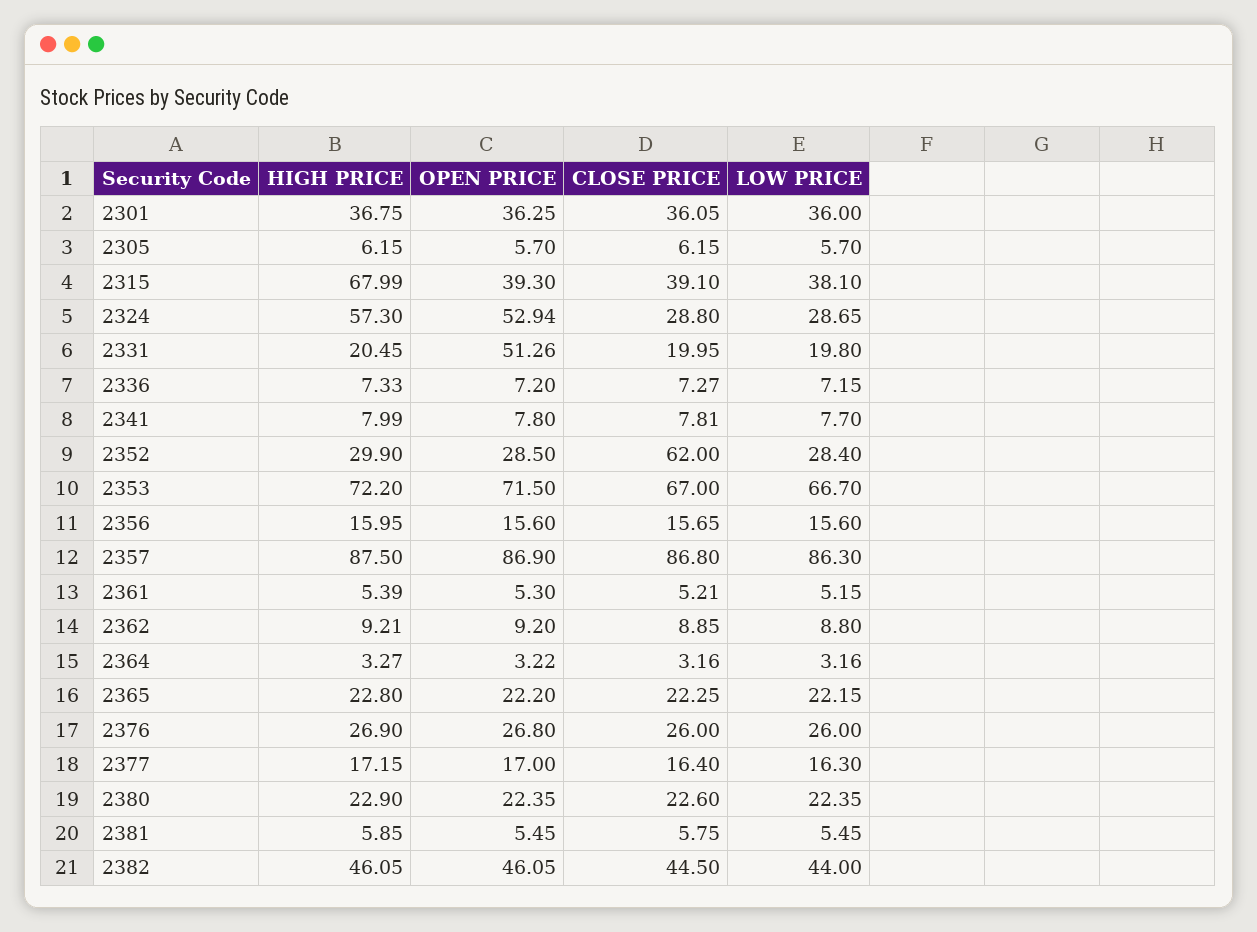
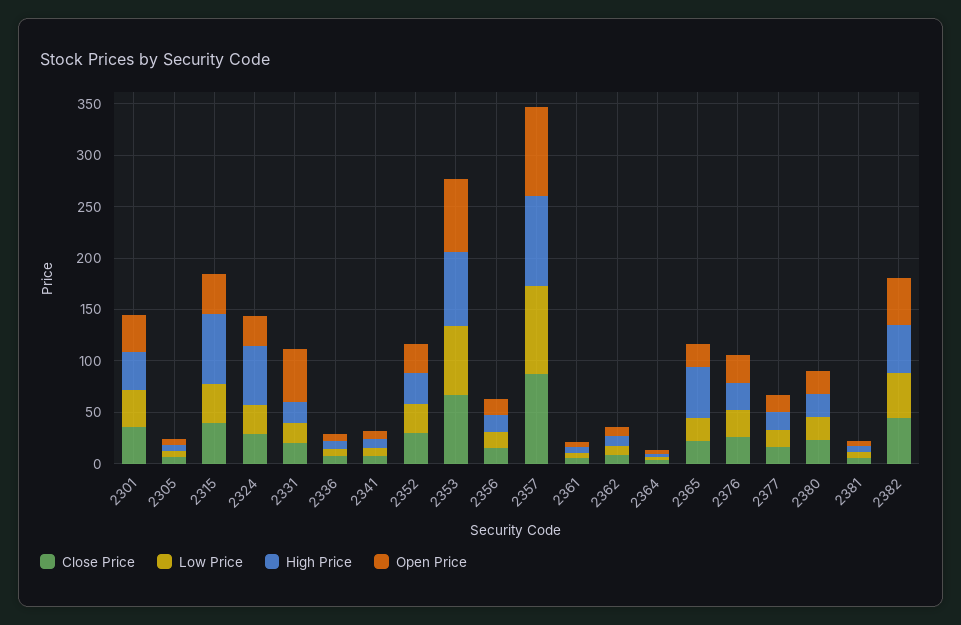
OPEN PRICE, 2324: 52.94 -> 30
CLOSE PRICE, 2352: 62 -> 30
HIGH PRICE, 2365: 22.8 -> 50

